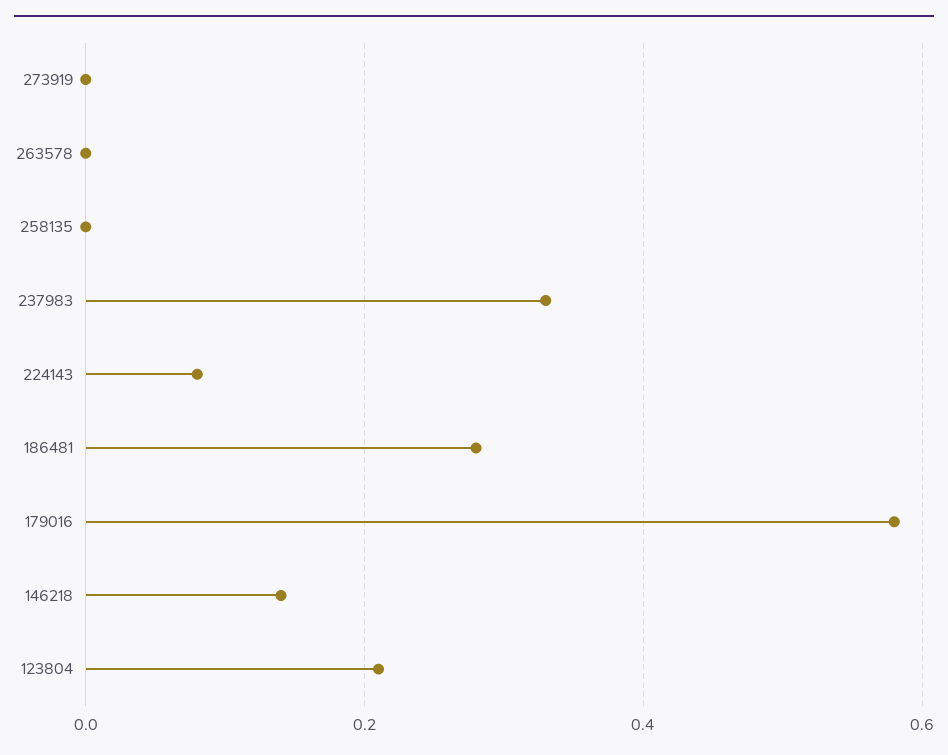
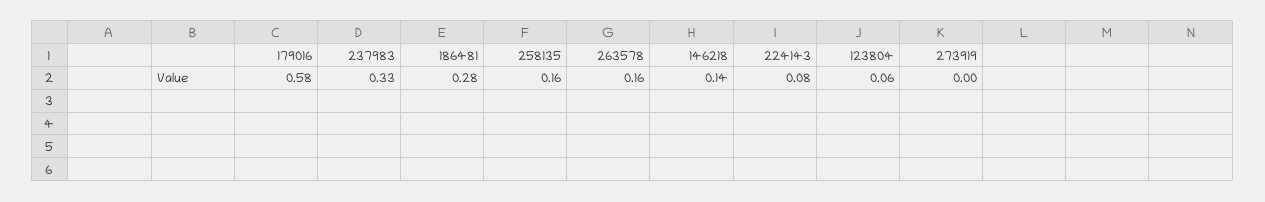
263578: 0 -> 0.16
258135: 0 -> 0.16
123804: 0.2 -> 0.06

